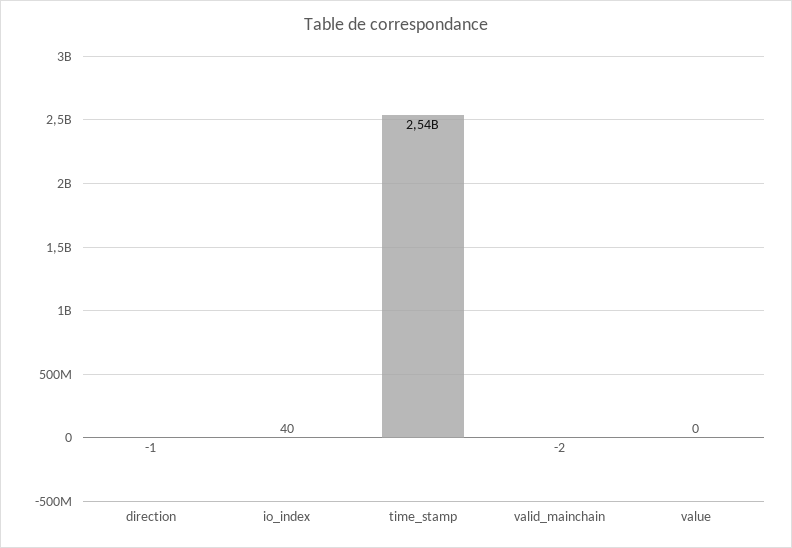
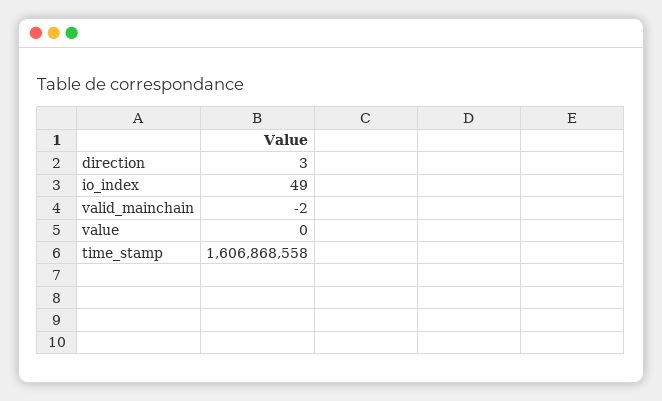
direction: -1 -> 3
io_index: 40 -> 49
time_stamp: 2540000000 -> 1606868558

